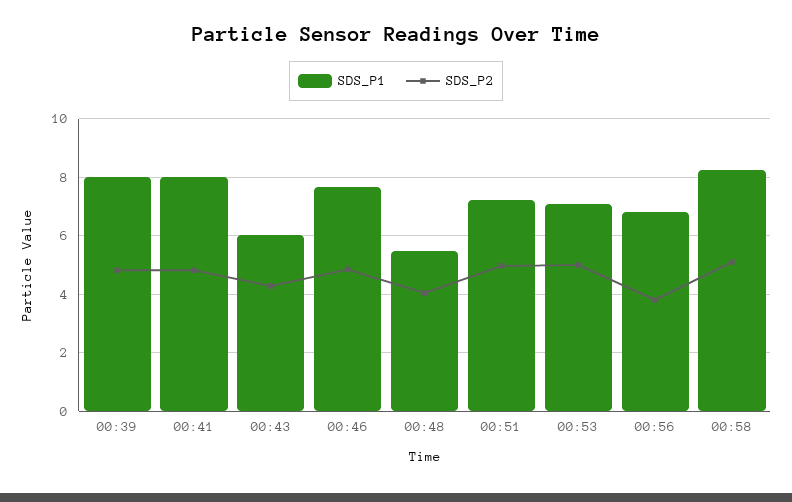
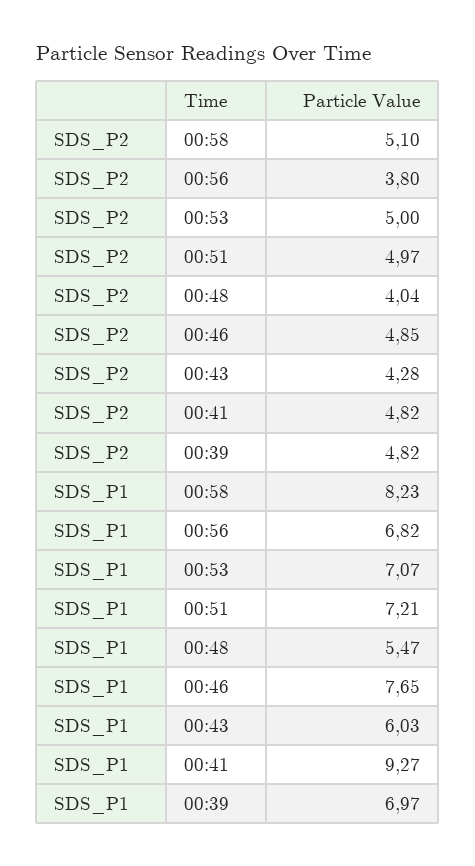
SDS_P1, 00:39: 8 -> 6.97
SDS_P1, 00:41: 8 -> 9.27

